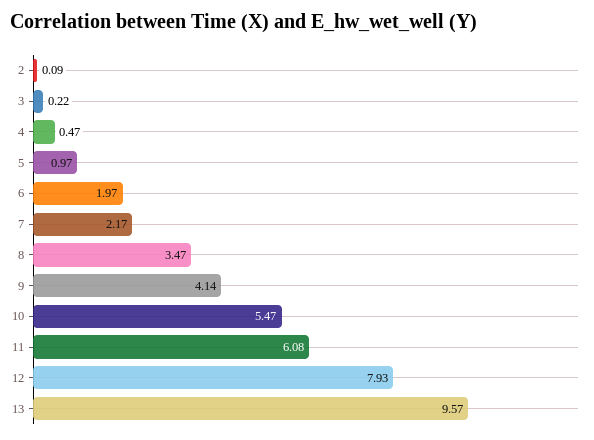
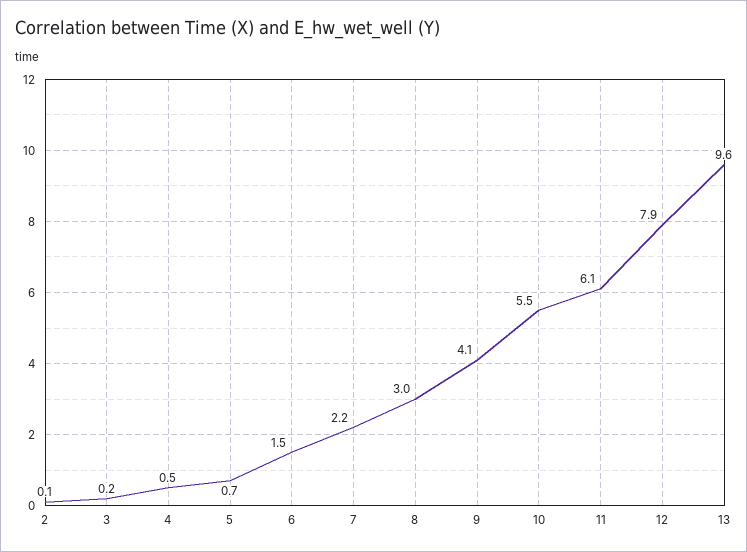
5: 0.97 -> 0.7
6: 1.97 -> 1.5
8: 3.47 -> 3

